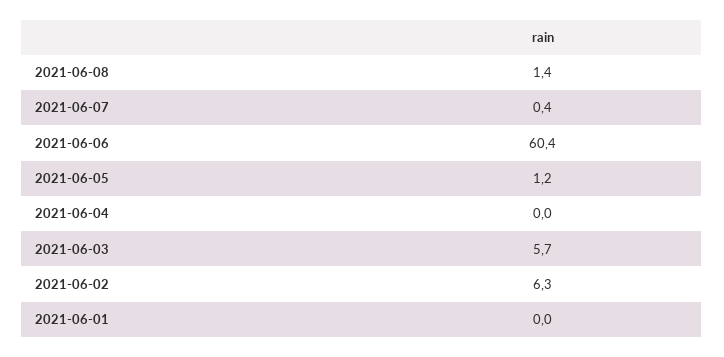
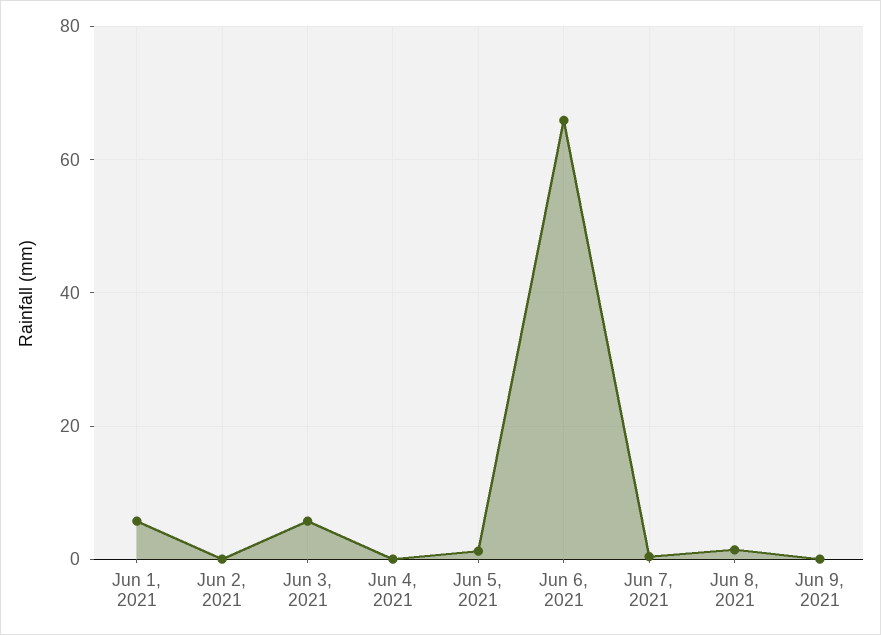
2021-06-06: 60.4 -> 66
2021-06-02: 6.3 -> 0
2021-06-01: 0 -> 6
Jun 9, 2021: none -> 0

